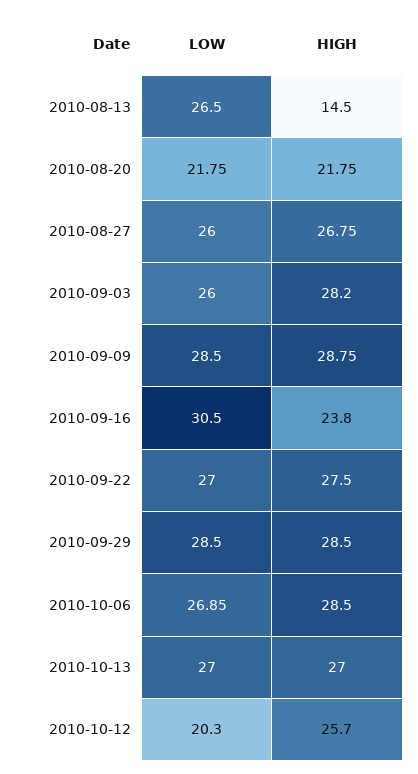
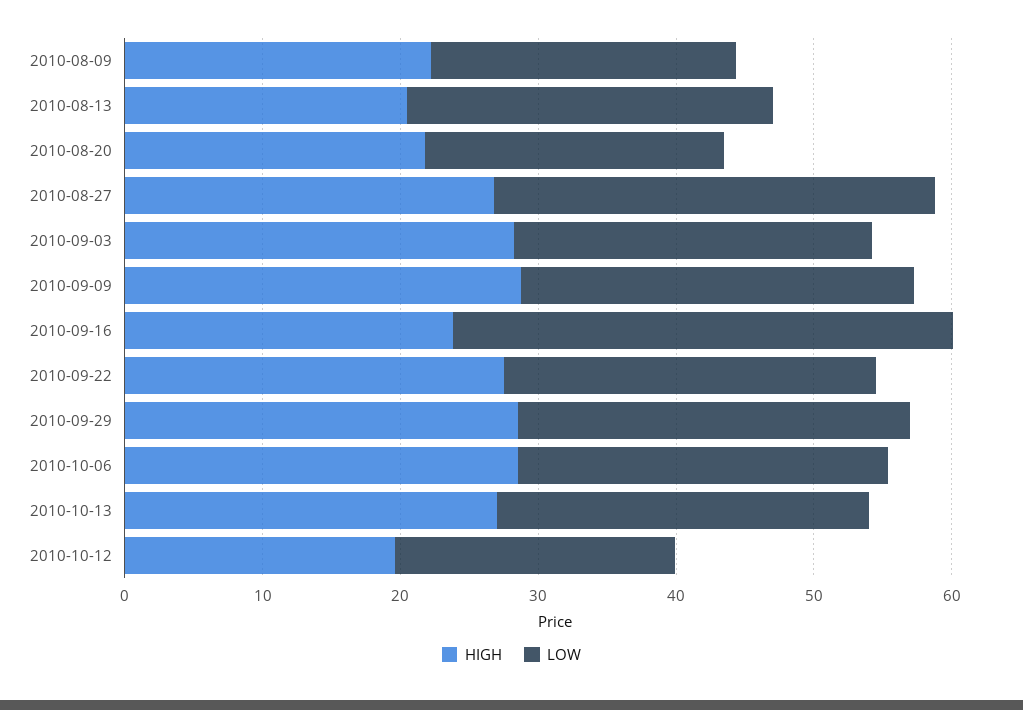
HIGH, 2010-08-13: 14.5 -> 20
LOW, 2010-08-27: 26 -> 32
LOW, 2010-09-16: 30.5 -> 36
HIGH, 2010-10-12: 25.7 -> 20
HIGH, 2010-08-09: none -> 22
LOW, 2010-08-09: none -> 22

